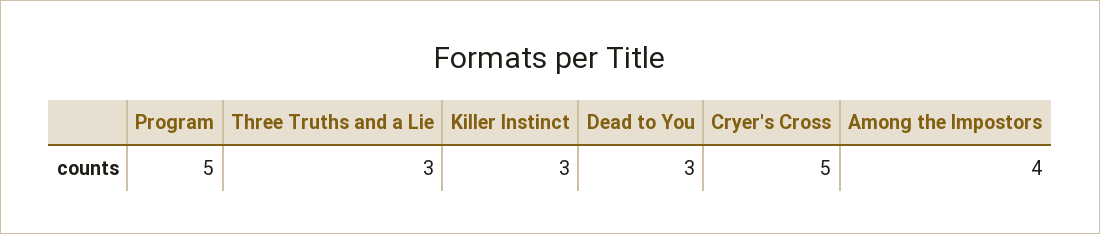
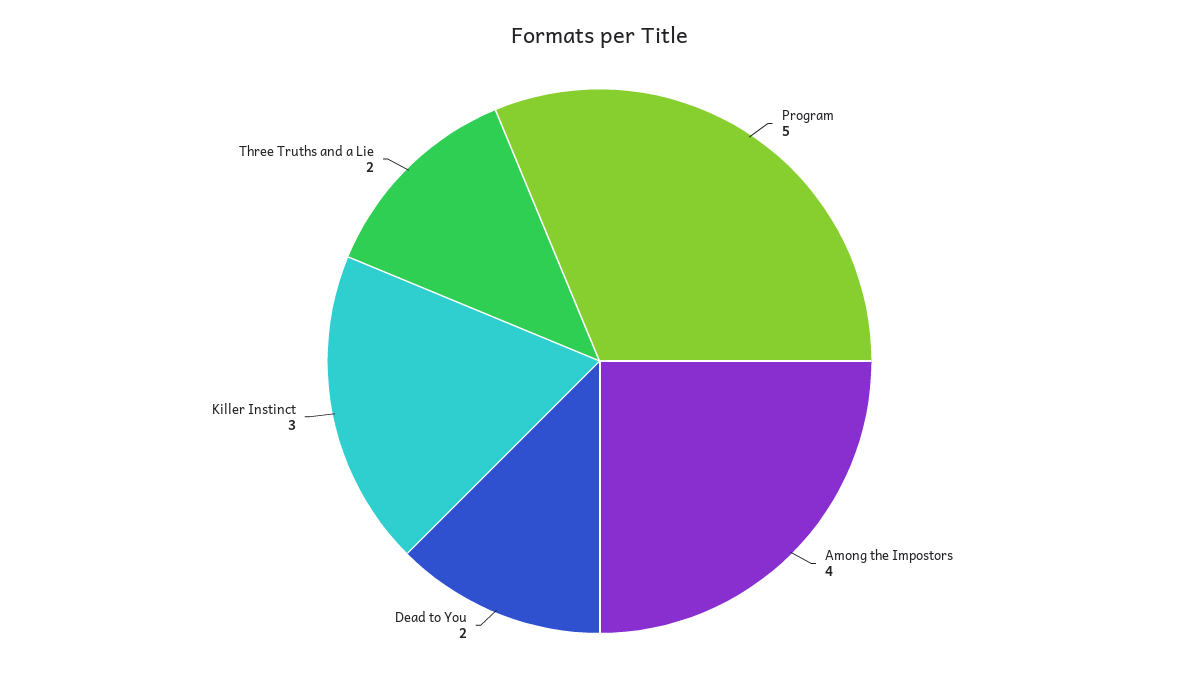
Three Truths and a Lie: 3 -> 2
Dead to You: 3 -> 2
Cryer's Cross: 5 -> none

